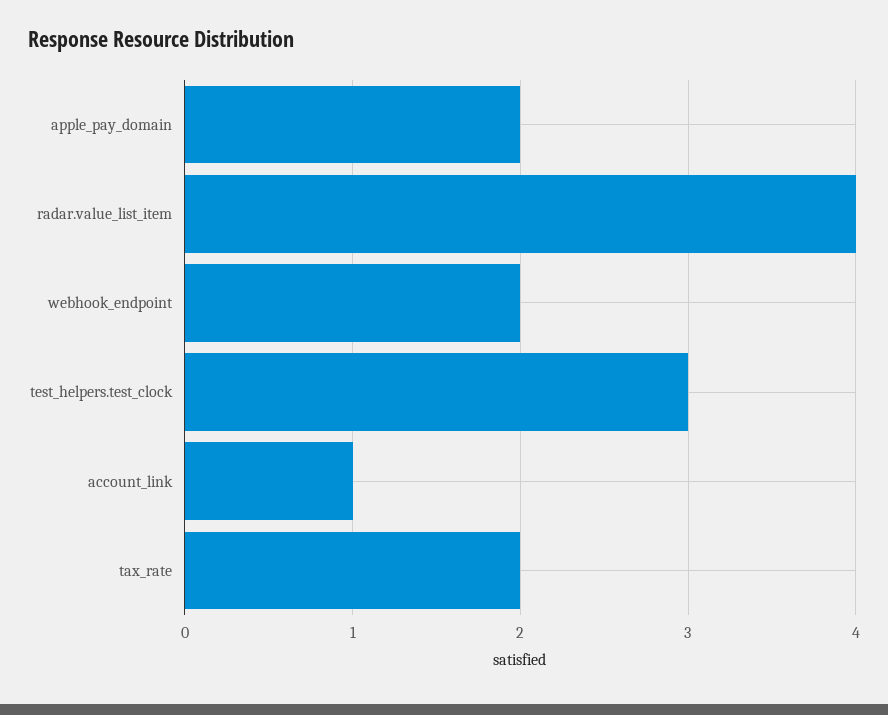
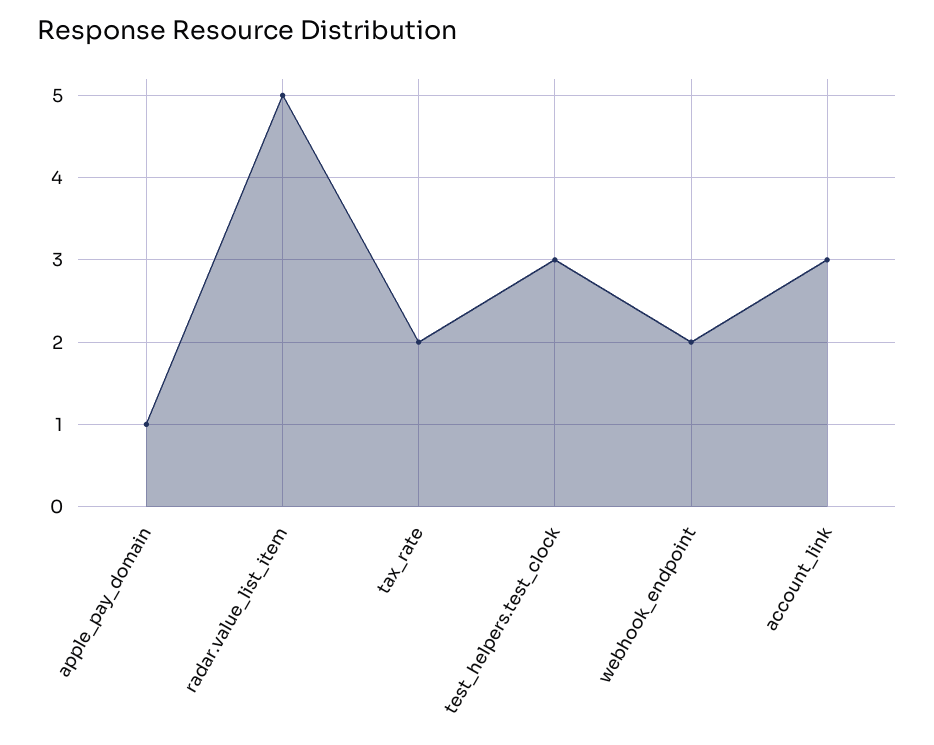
apple_pay_domain: 2 -> 1
radar.value_list_item: 4 -> 5
account_link: 1 -> 3

